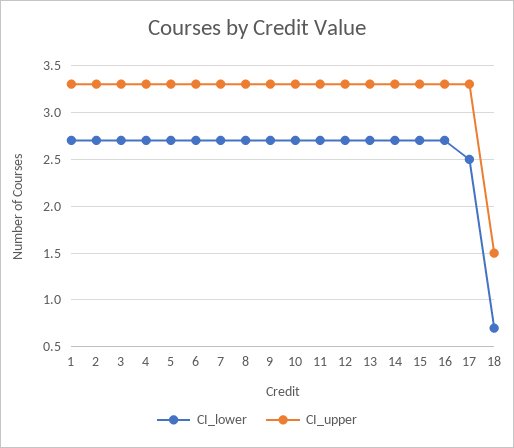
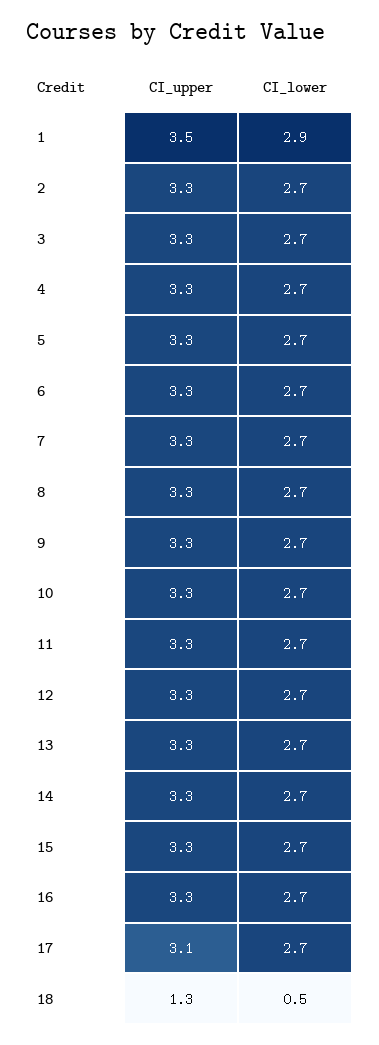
CI_lower, 1: 2.7 -> 2.9
CI_upper, 1: 3.3 -> 3.5
CI_lower, 17: 2.5 -> 2.7
CI_upper, 17: 3.3 -> 3.1
CI_lower, 18: 0.7 -> 0.5
CI_upper, 18: 1.5 -> 1.3

